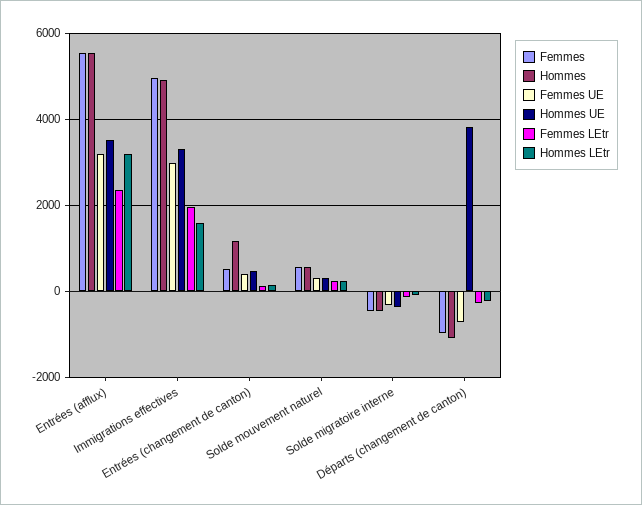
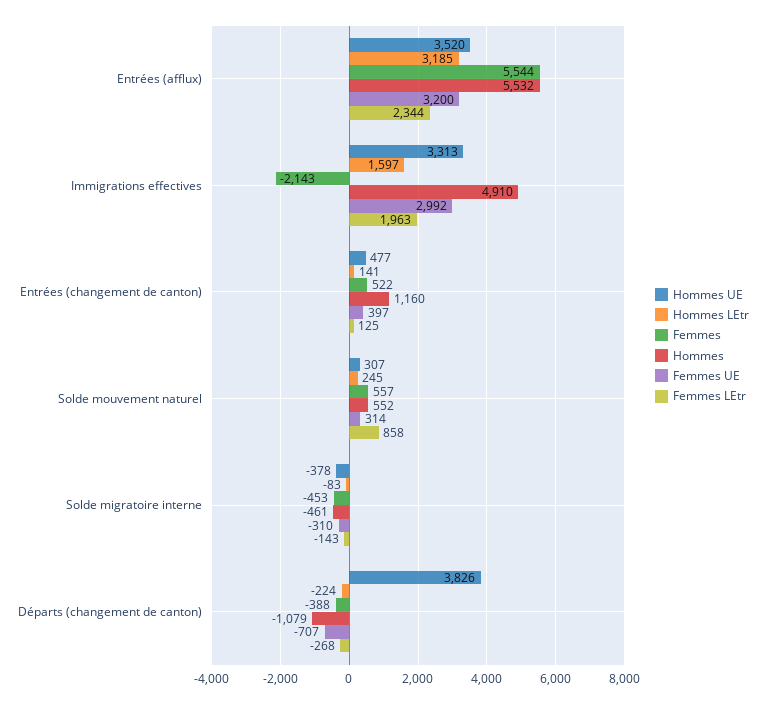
Femmes, Immigrations effectives: 5000 -> -2143
Femmes LEtr, Solde mouvement naturel: 200 -> 858
Femmes, Départs (changement de canton): -1000 -> -388

